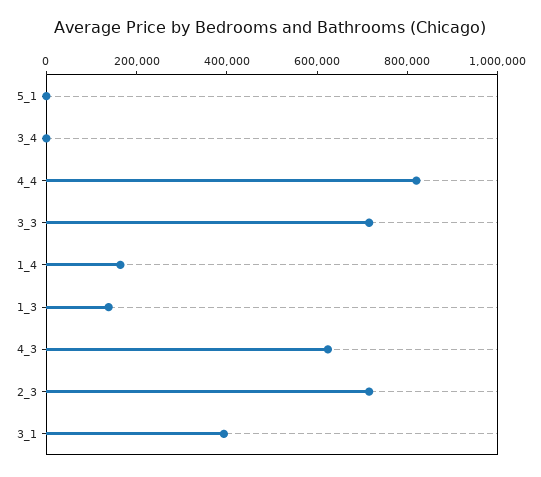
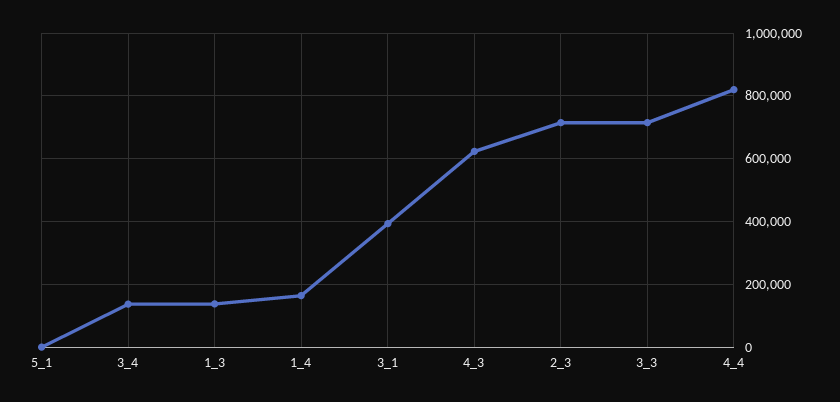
3_4: 0 -> 140000

